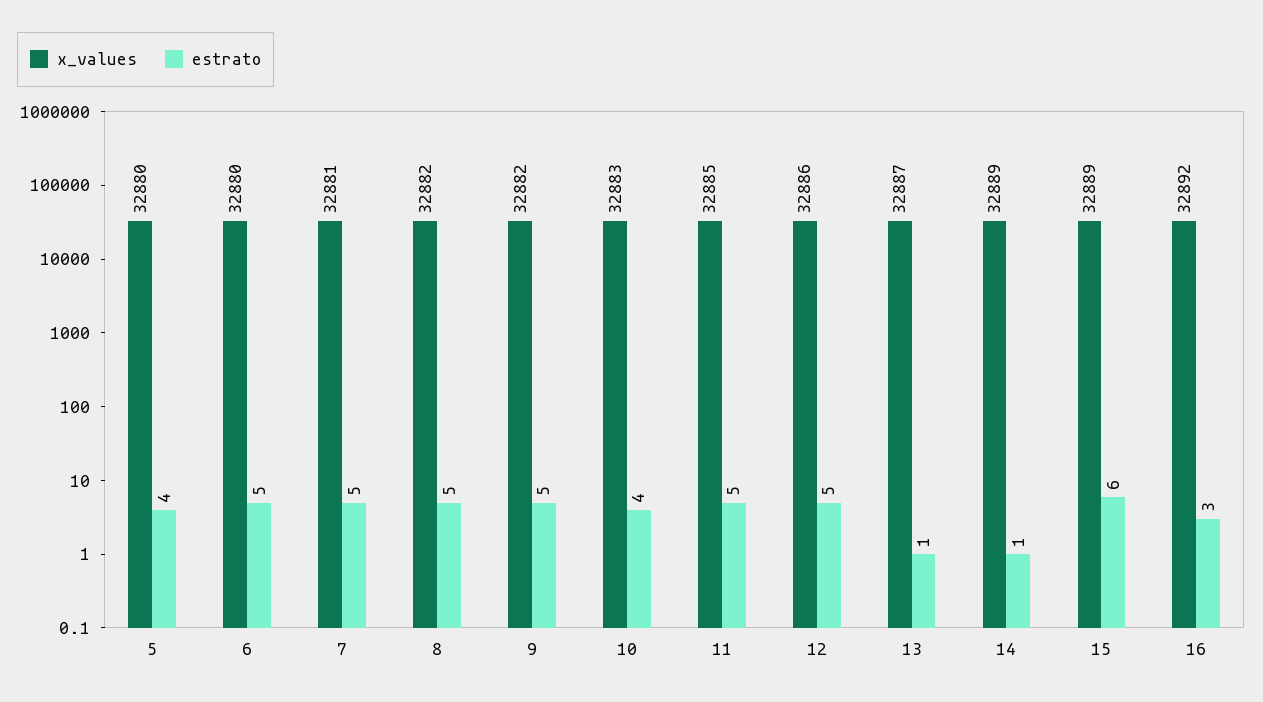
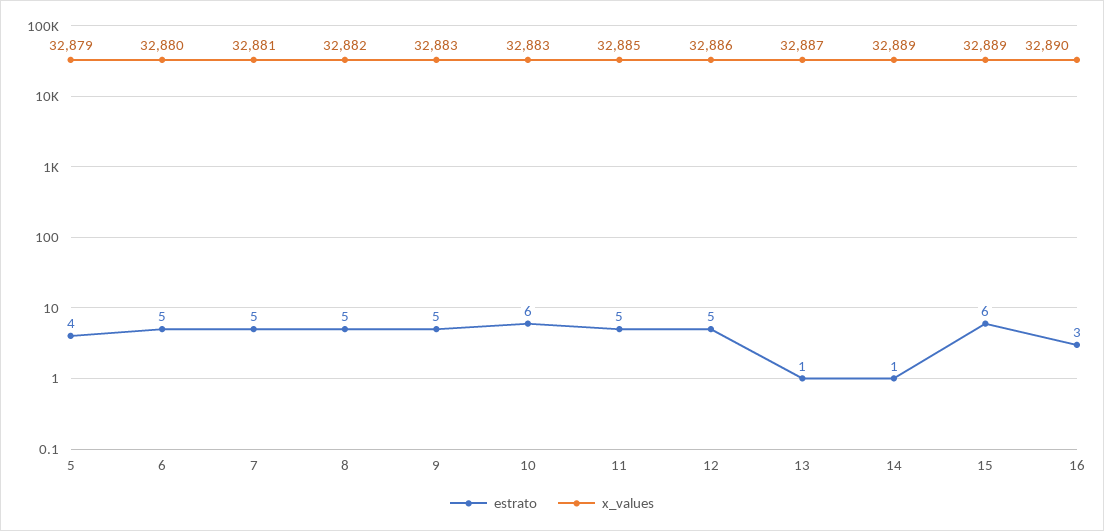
x_values, 5: 32880 -> 32879
x_values, 9: 32882 -> 32883
estrato, 10: 4 -> 6
x_values, 16: 32892 -> 32890

